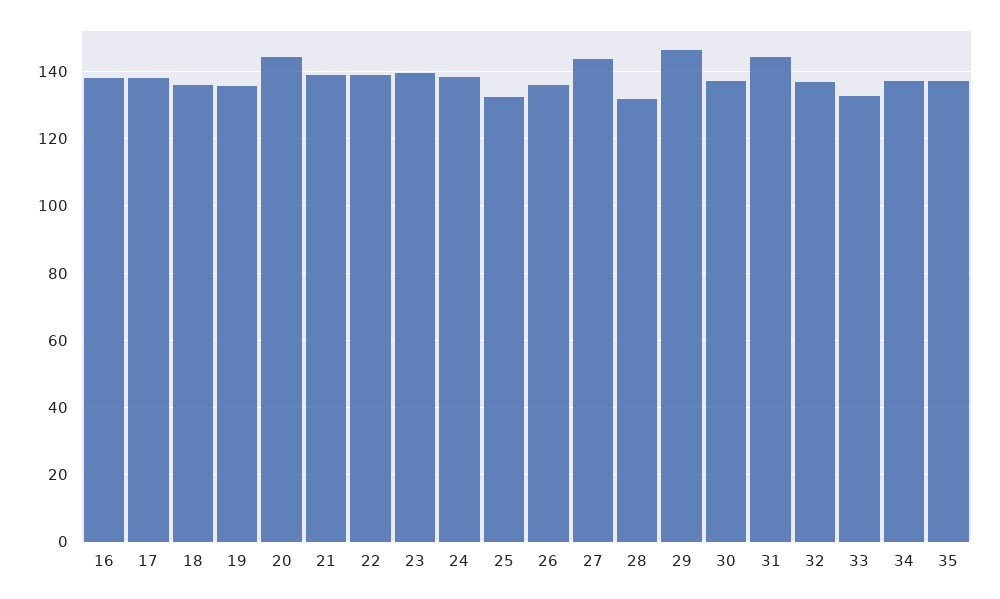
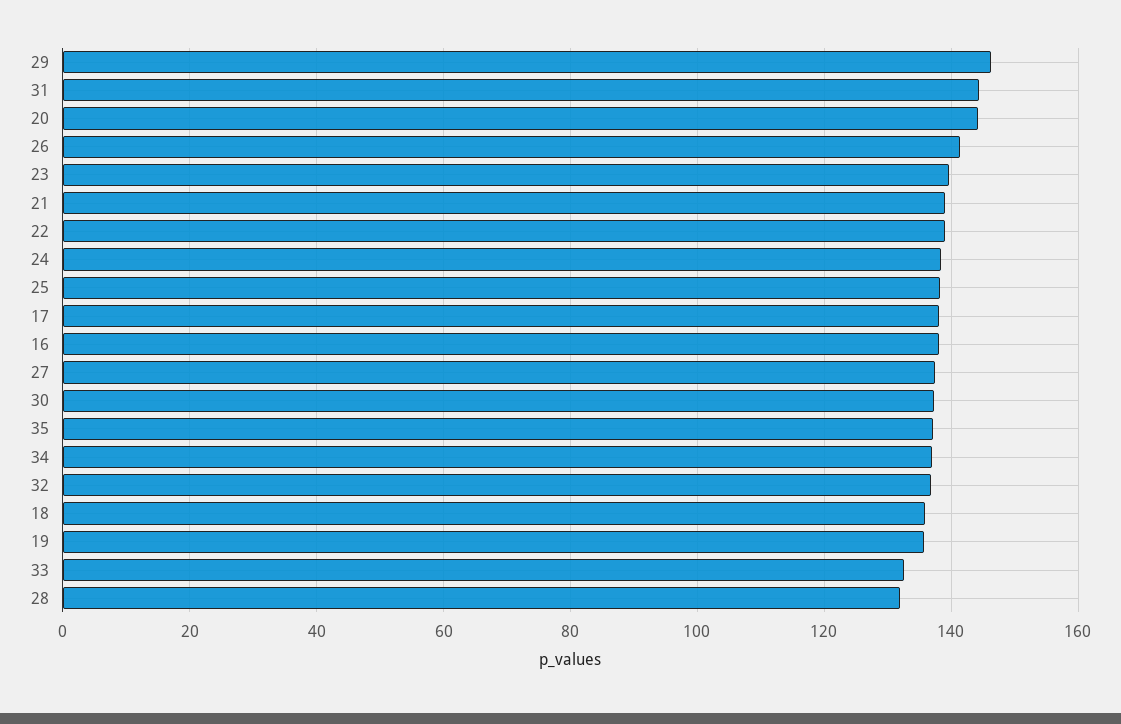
25: 132 -> 138
26: 136 -> 142
27: 144 -> 138

